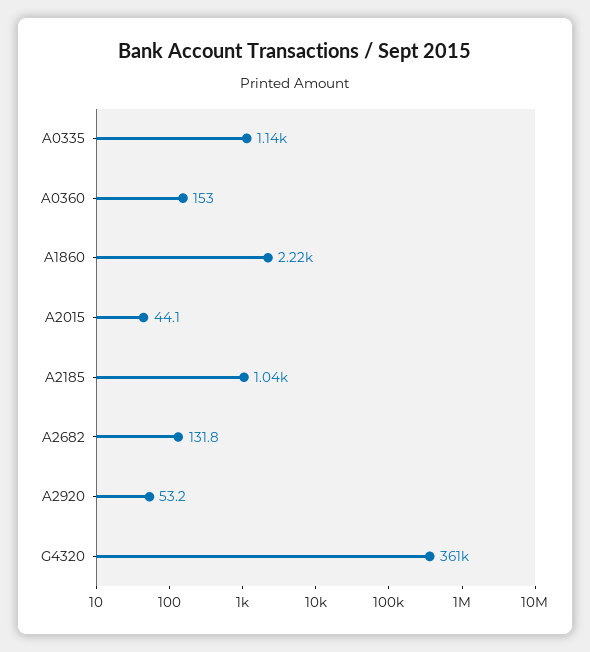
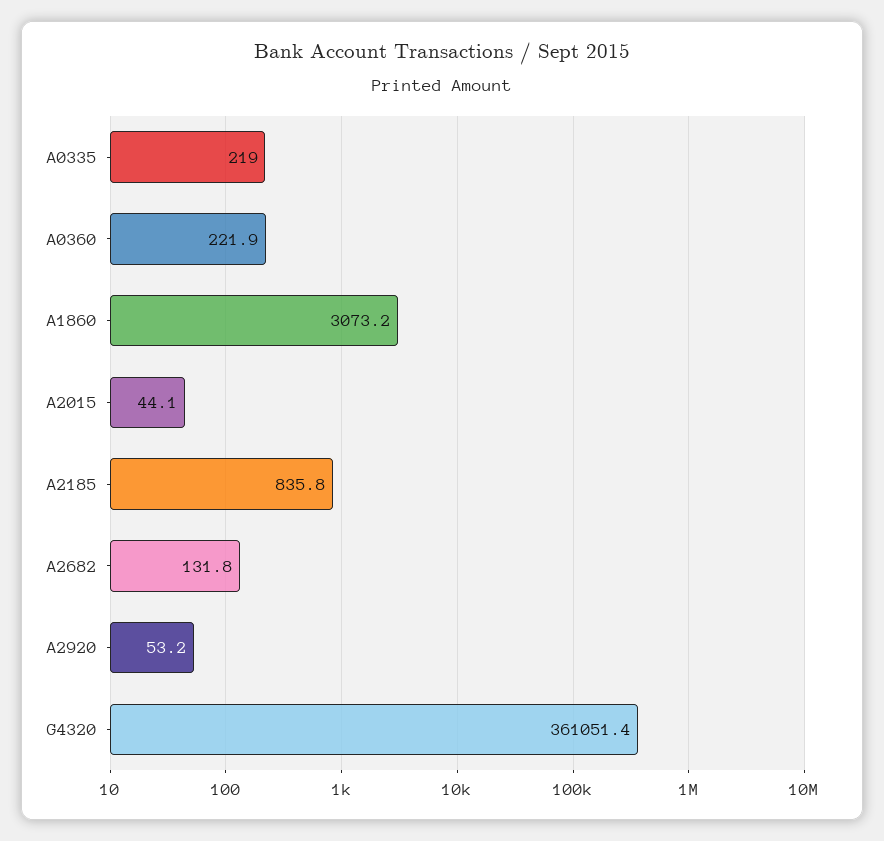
A0335: 1140 -> 219
A0360: 153 -> 221.9
A1860: 2220 -> 3073.2
A2185: 1040 -> 835.8

